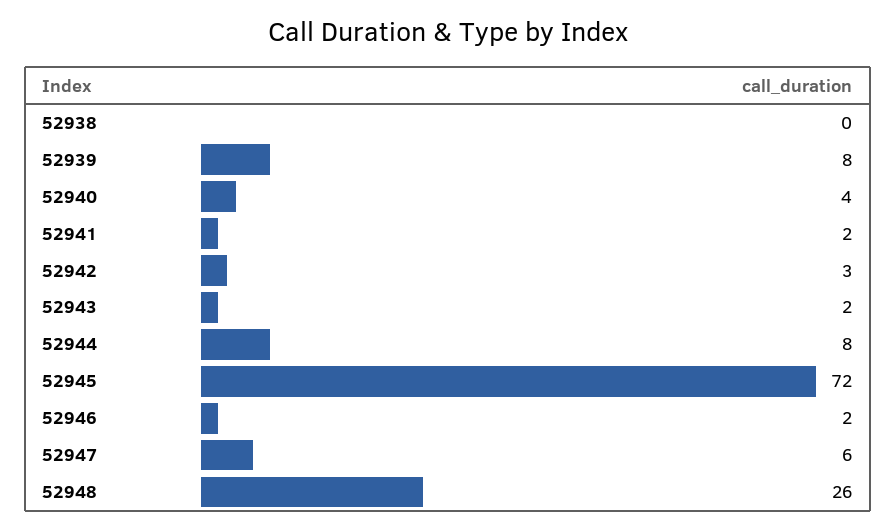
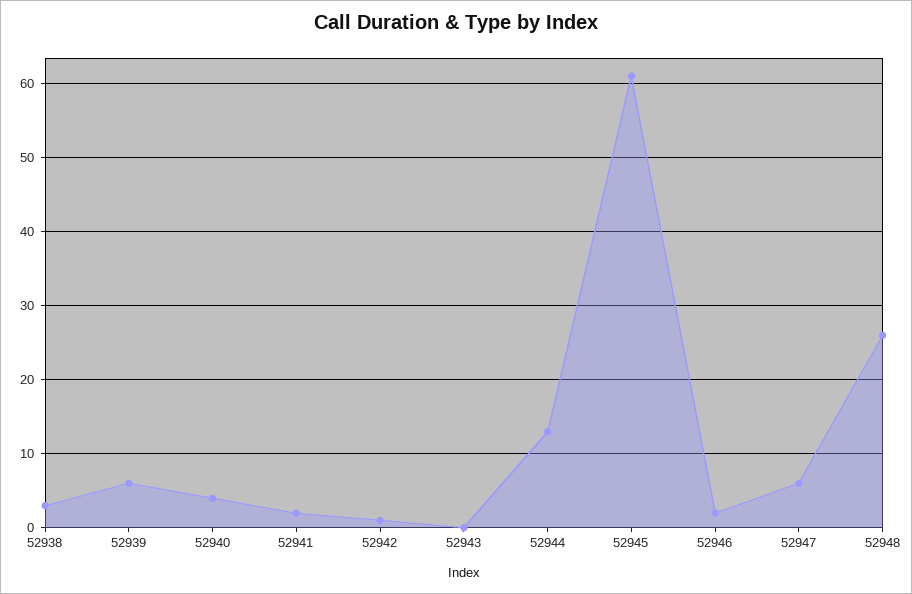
52938: 0 -> 3
52939: 8 -> 6
52942: 3 -> 1
52943: 2 -> 0
52944: 8 -> 13
52945: 72 -> 61

